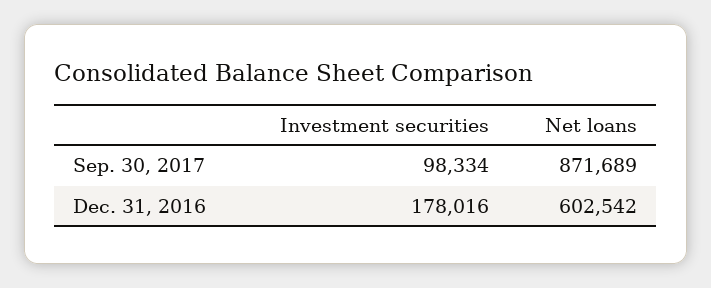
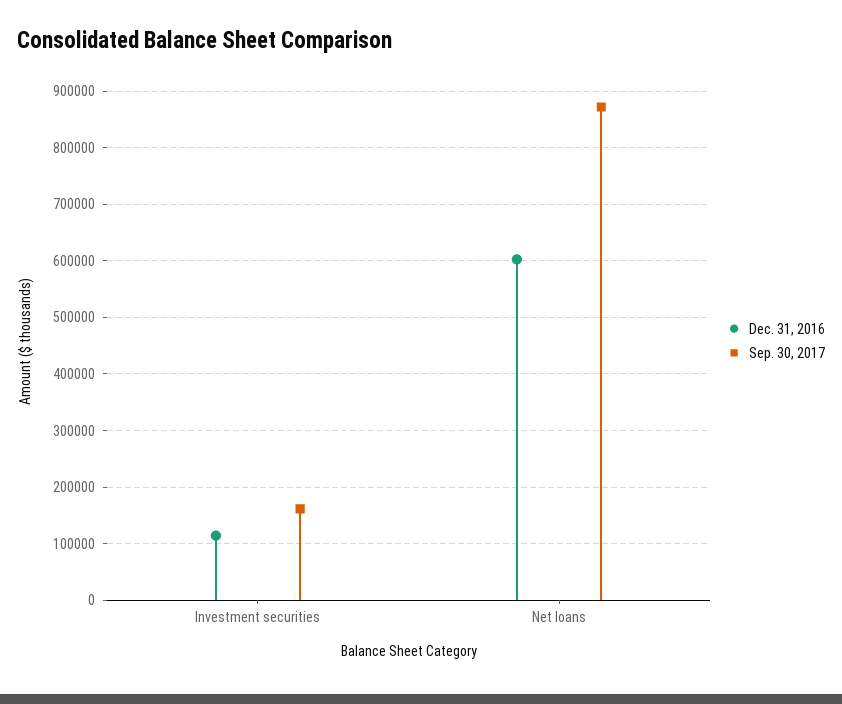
Sep. 30, 2017, Investment securities: 98334 -> 160000
Dec. 31, 2016, Investment securities: 178016 -> 120000

